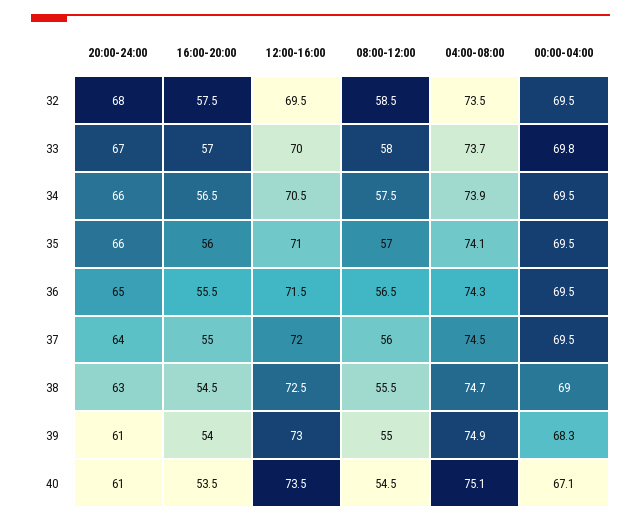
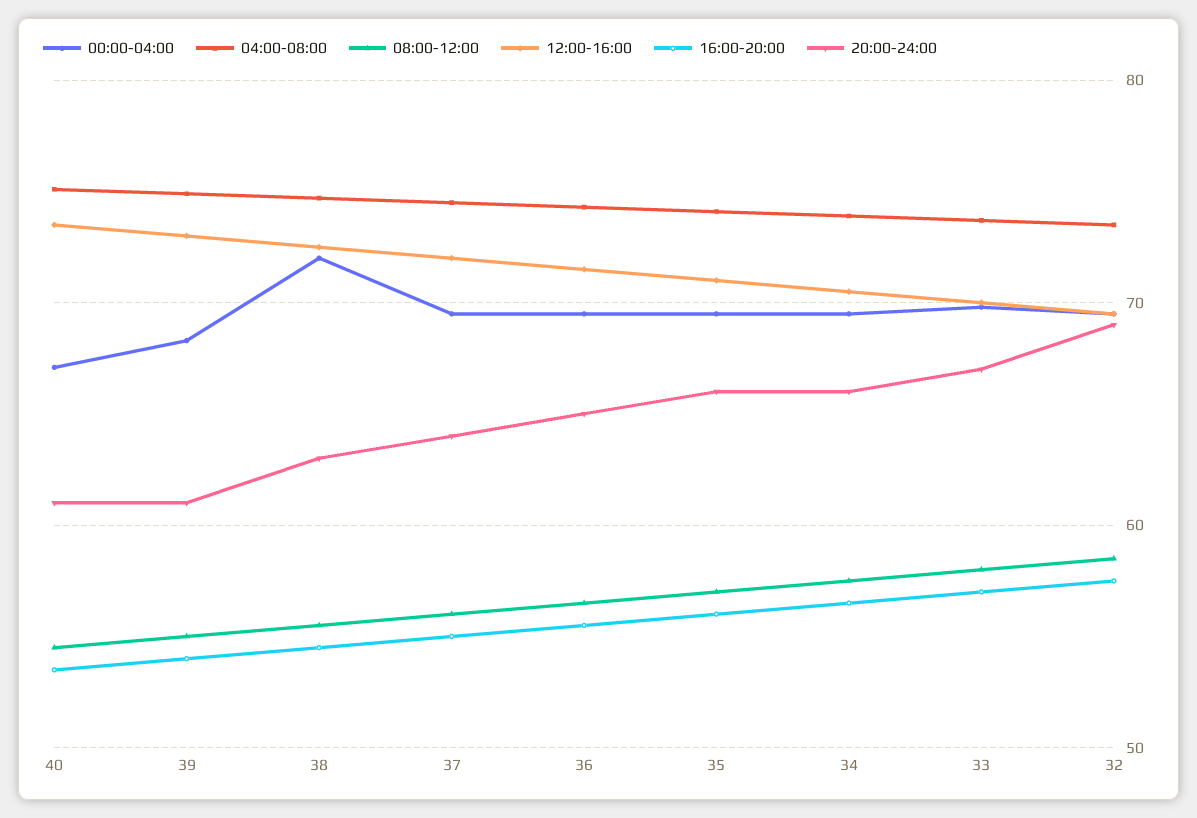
20:00-24:00, 32: 68 -> 69
00:00-04:00, 38: 69 -> 72

